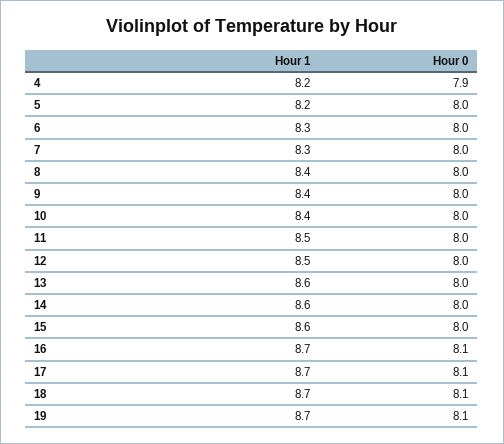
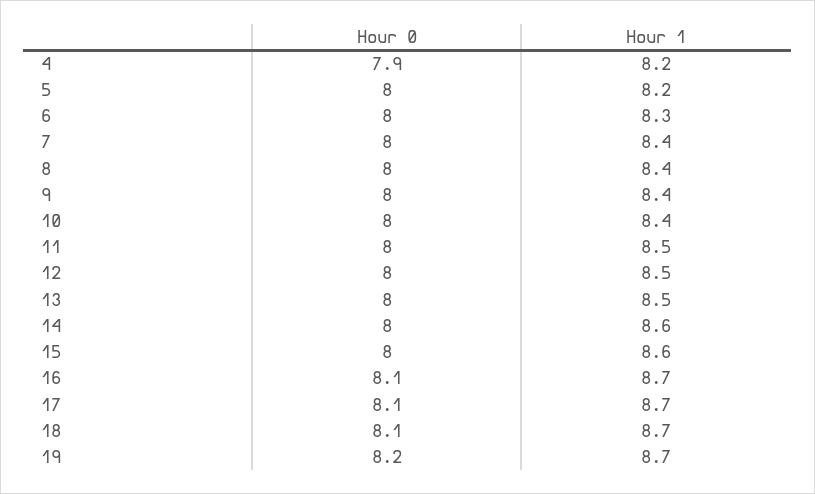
Hour 1, 7: 8.3 -> 8.4
Hour 1, 13: 8.6 -> 8.5
Hour 0, 19: 8.1 -> 8.2

